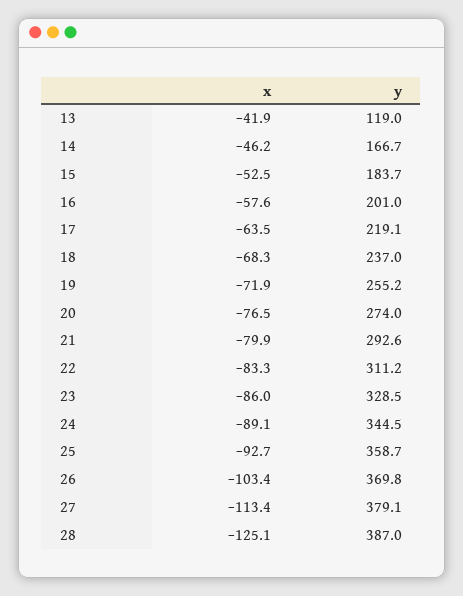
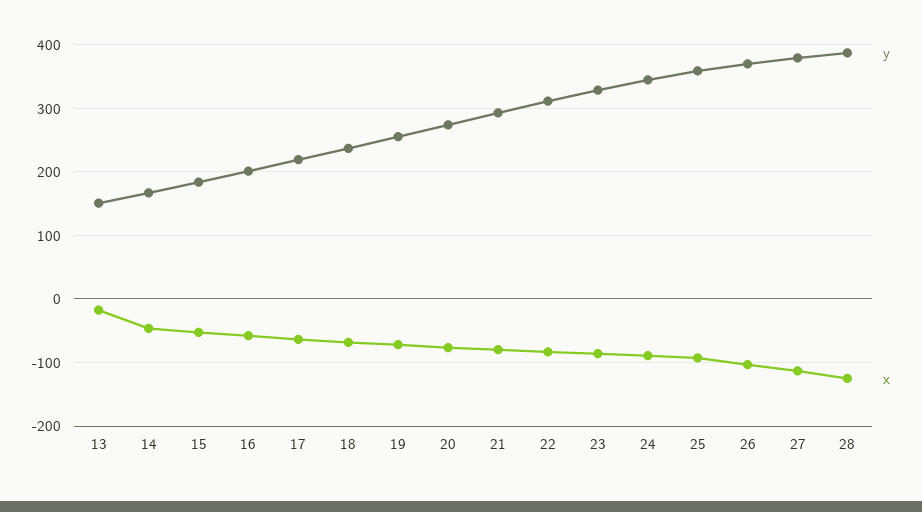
x, 13: -41.9 -> -20
y, 13: 119 -> 150

